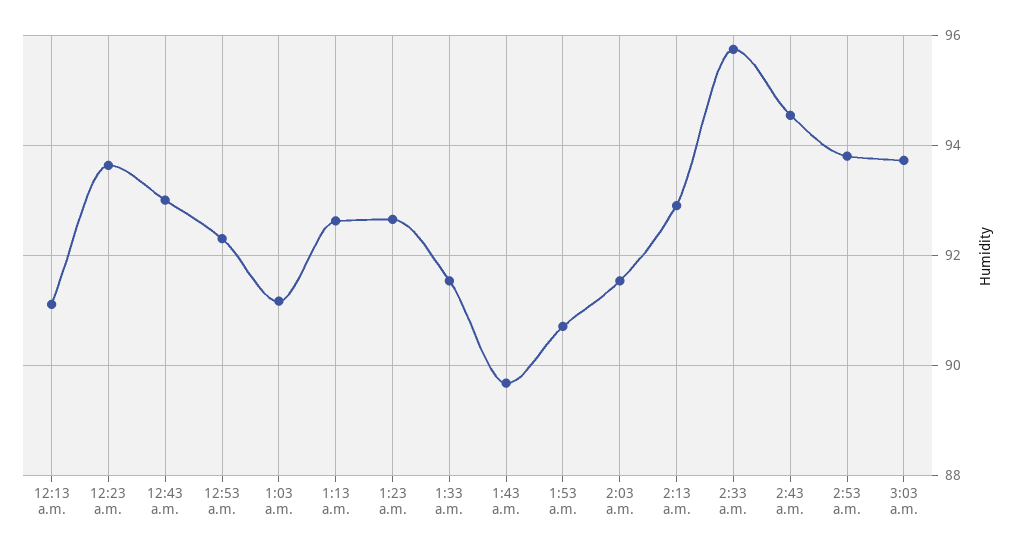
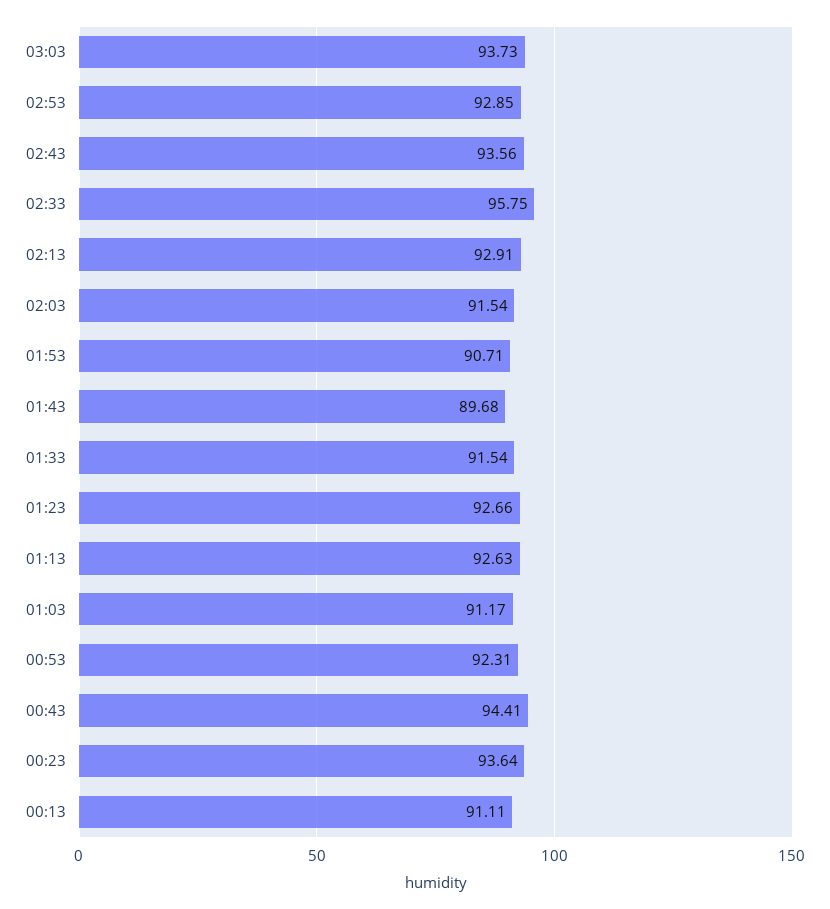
12:43 a.m.: 93 -> 94.41
2:43 a.m.: 94.6 -> 93.56
2:53 a.m.: 93.8 -> 92.85

